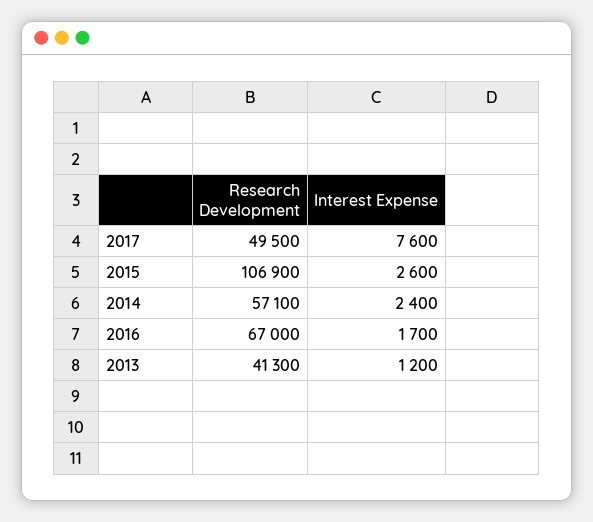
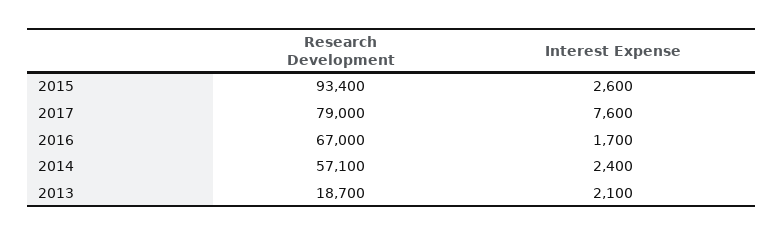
Research Development, 2017: 49500 -> 79000
Research Development, 2015: 106900 -> 93400
Research Development, 2013: 41300 -> 18700
Interest Expense, 2013: 1200 -> 2100

